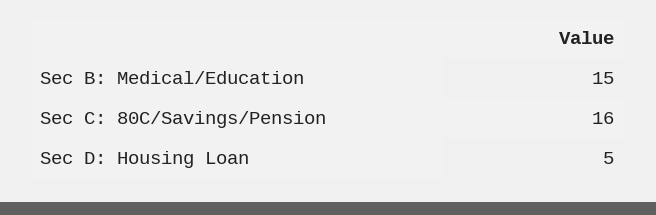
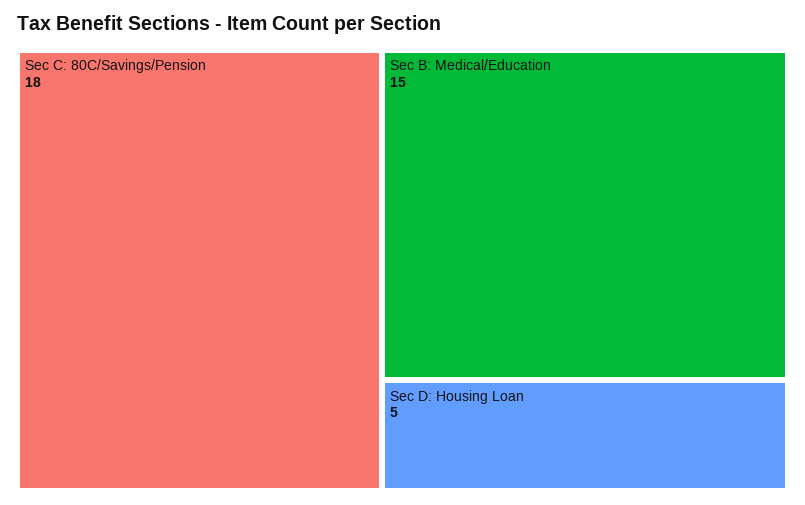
Sec C: 80C/Savings/Pension: 16 -> 18

